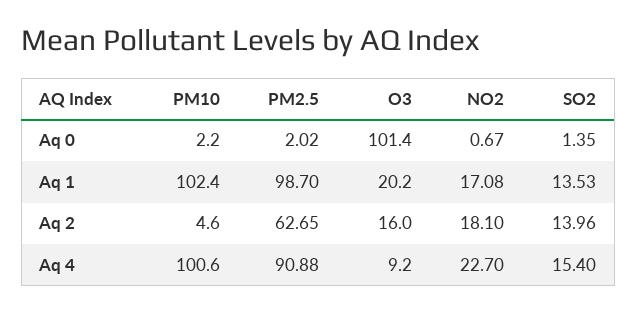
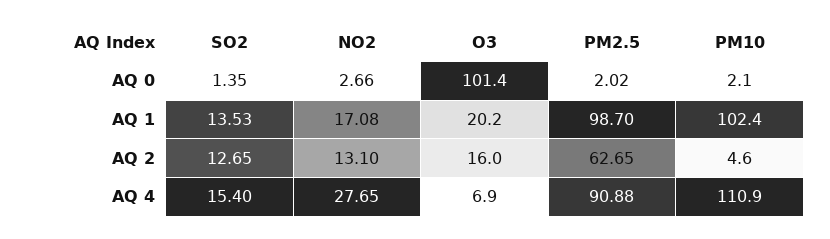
PM10, Aq 0: 2.2 -> 2.1
NO2, Aq 0: 0.67 -> 2.66
NO2, Aq 2: 18.1 -> 13.1
SO2, Aq 2: 13.96 -> 12.65
PM10, Aq 4: 100.6 -> 110.9
O3, Aq 4: 9.2 -> 6.9
NO2, Aq 4: 22.7 -> 27.65

